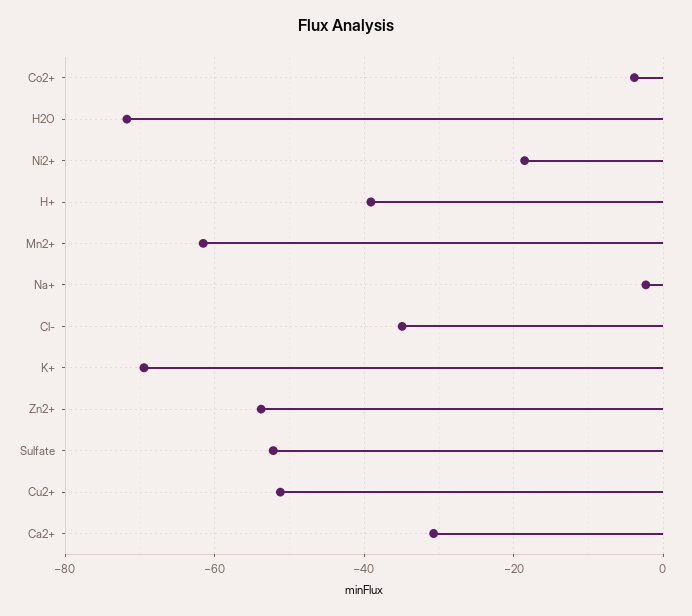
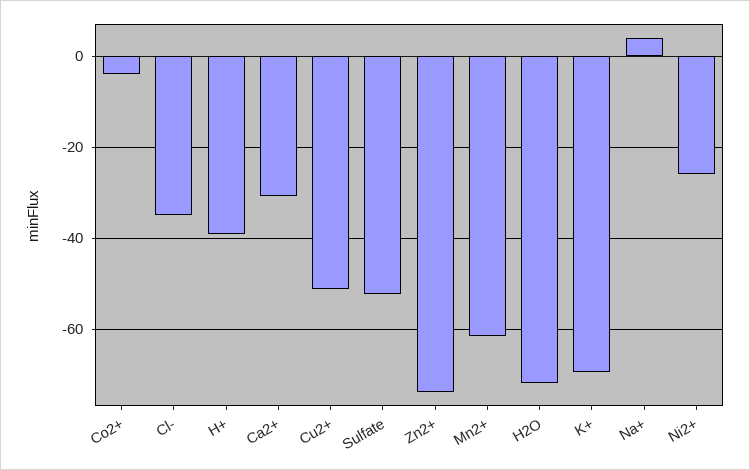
Ni2+: -18 -> -26
Na+: -2 -> 4
Zn2+: -54 -> -74

